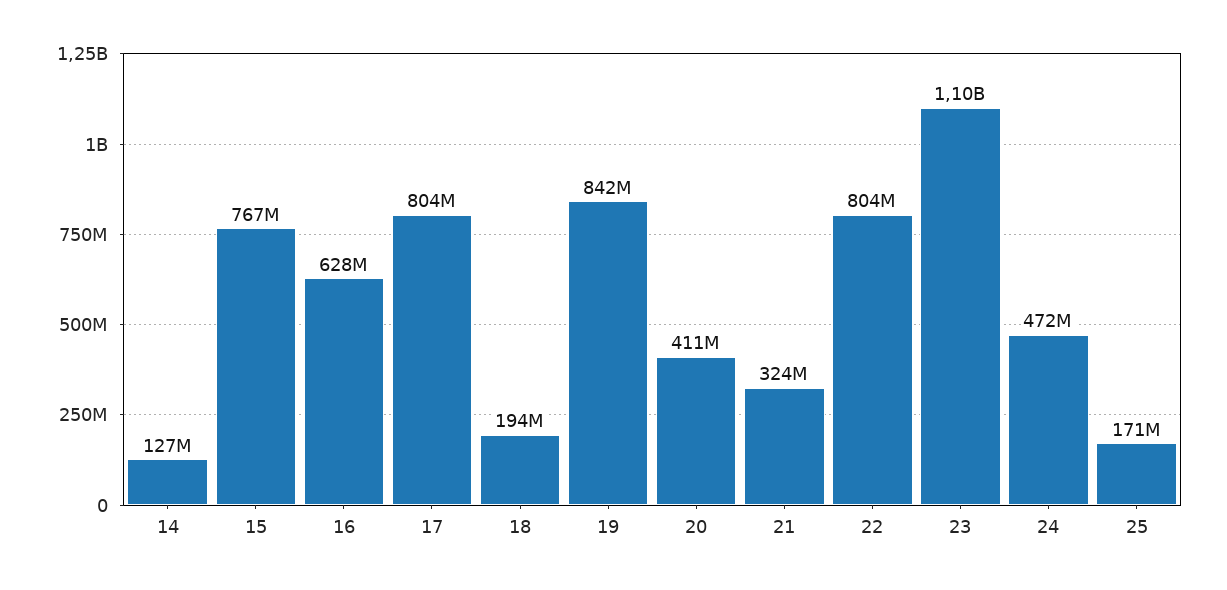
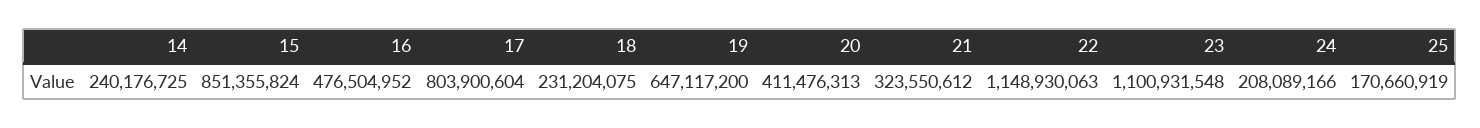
14: 127000000 -> 240176725
15: 767000000 -> 851355824
16: 628000000 -> 476504952
18: 194000000 -> 231204075
19: 842000000 -> 647117200
22: 804000000 -> 1148930063
24: 472000000 -> 208089166

